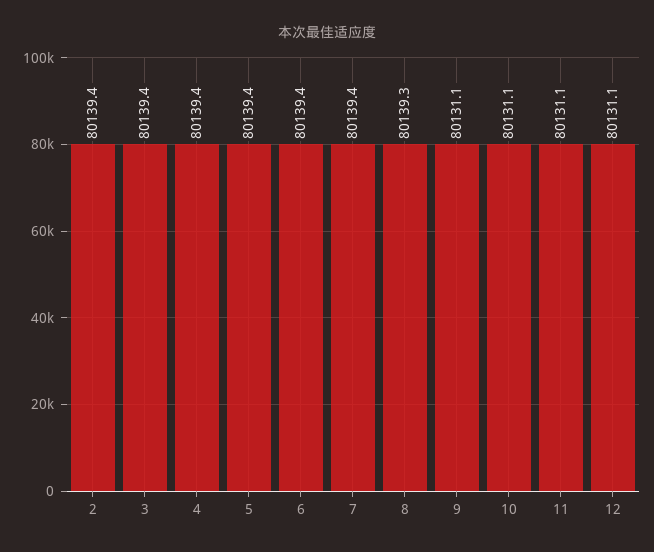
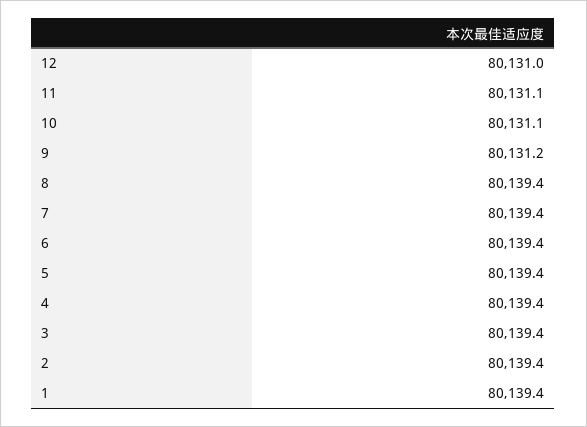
8: 80139.3 -> 80139.4
9: 80131.1 -> 80131.2
12: 80131.1 -> 80131
1: none -> 80139.4

